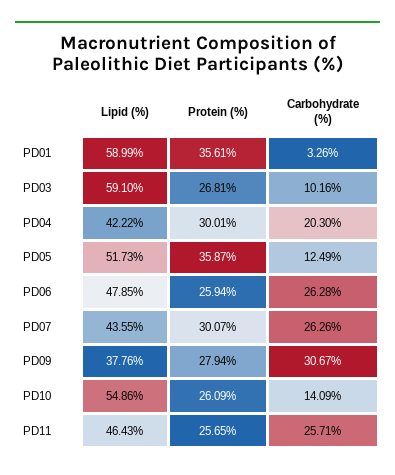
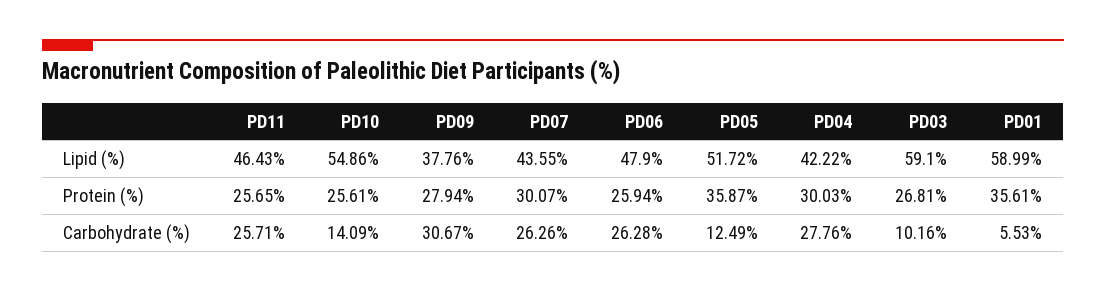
Carbohydrate (%), PD01: 3.26 -> 5.53
Protein (%), PD04: 30.01 -> 30.03
Carbohydrate (%), PD04: 20.3 -> 27.76
Lipid (%), PD05: 51.73 -> 51.72
Lipid (%), PD06: 47.85 -> 47.9
Protein (%), PD10: 26.09 -> 25.61

